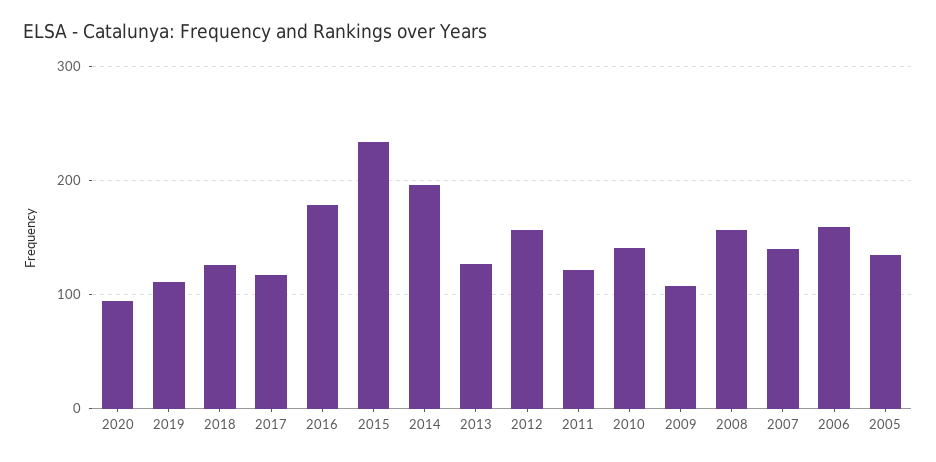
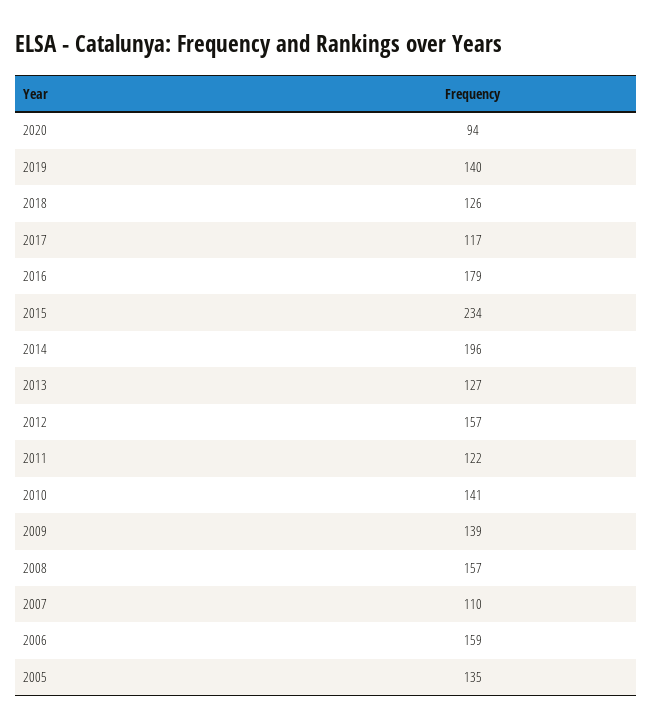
2019: 110 -> 140
2009: 110 -> 139
2007: 140 -> 110

